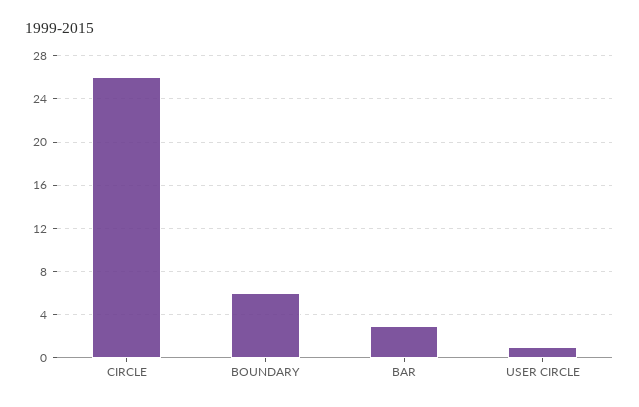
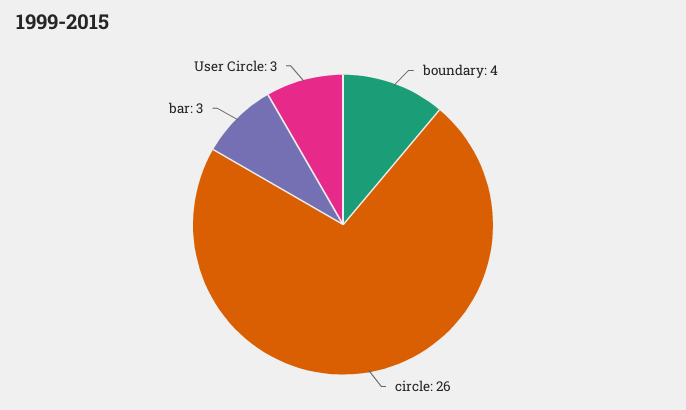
BOUNDARY: 6 -> 4
USER CIRCLE: 1 -> 3

